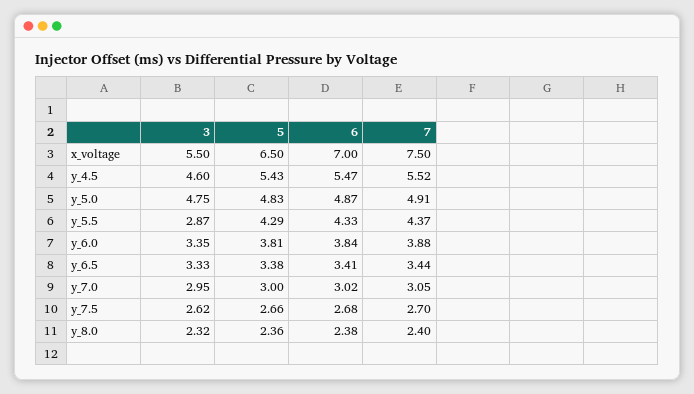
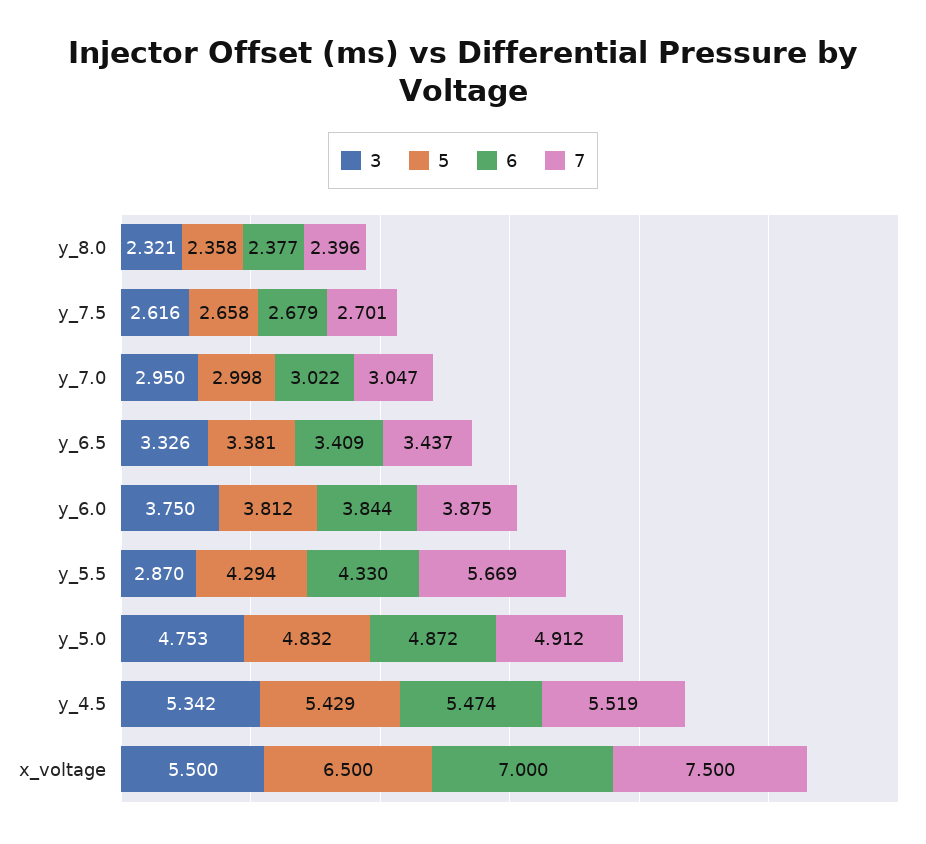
3, y_4.5: 4.6 -> 5.342
7, y_5.5: 4.37 -> 5.669
3, y_6.0: 3.35 -> 3.75

